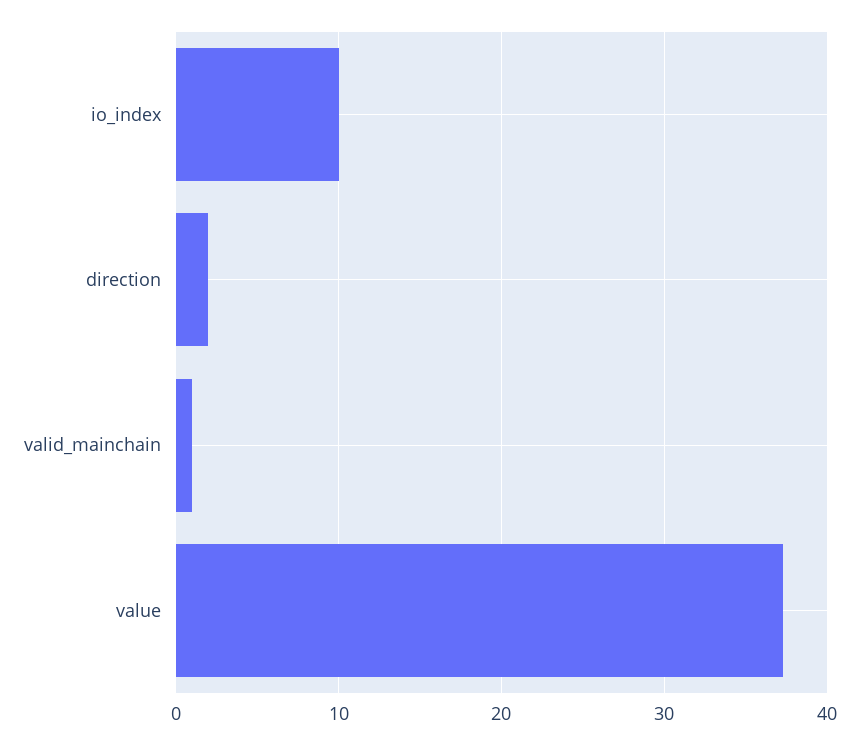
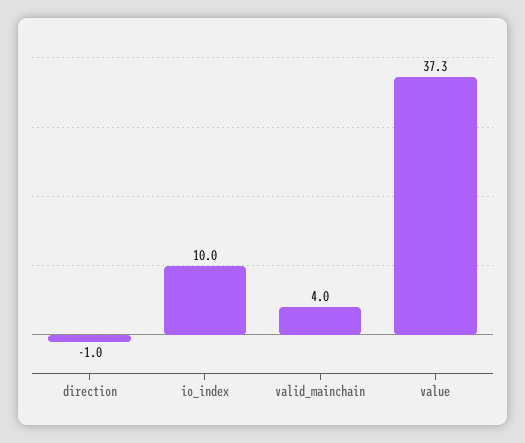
direction: 2 -> -1
valid_mainchain: 1 -> 4

